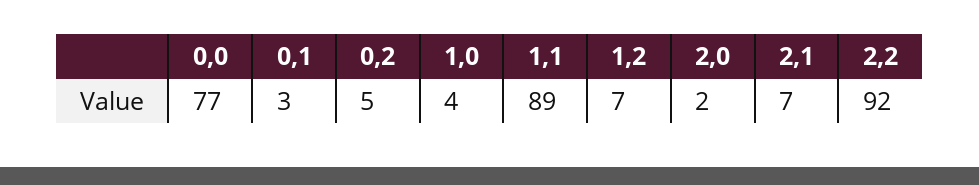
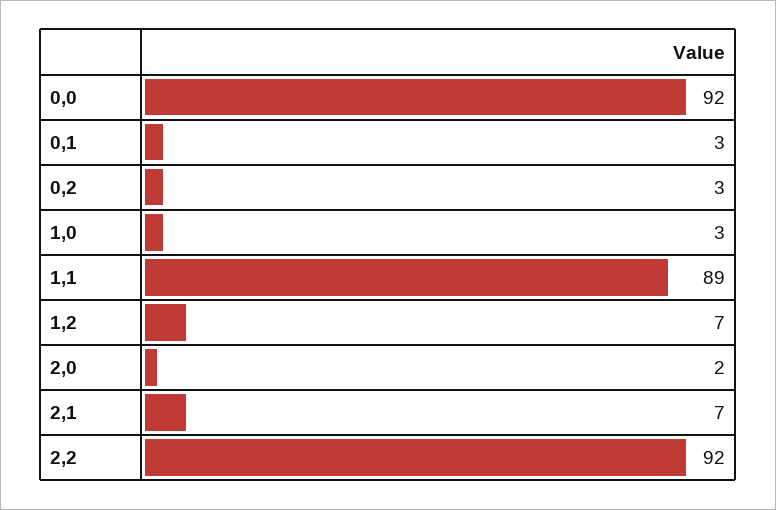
0,0: 77 -> 92
0,2: 5 -> 3
1,0: 4 -> 3

